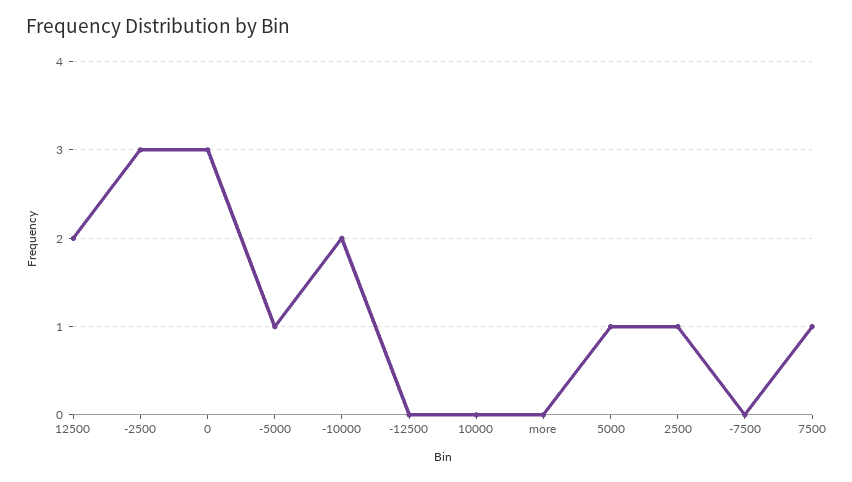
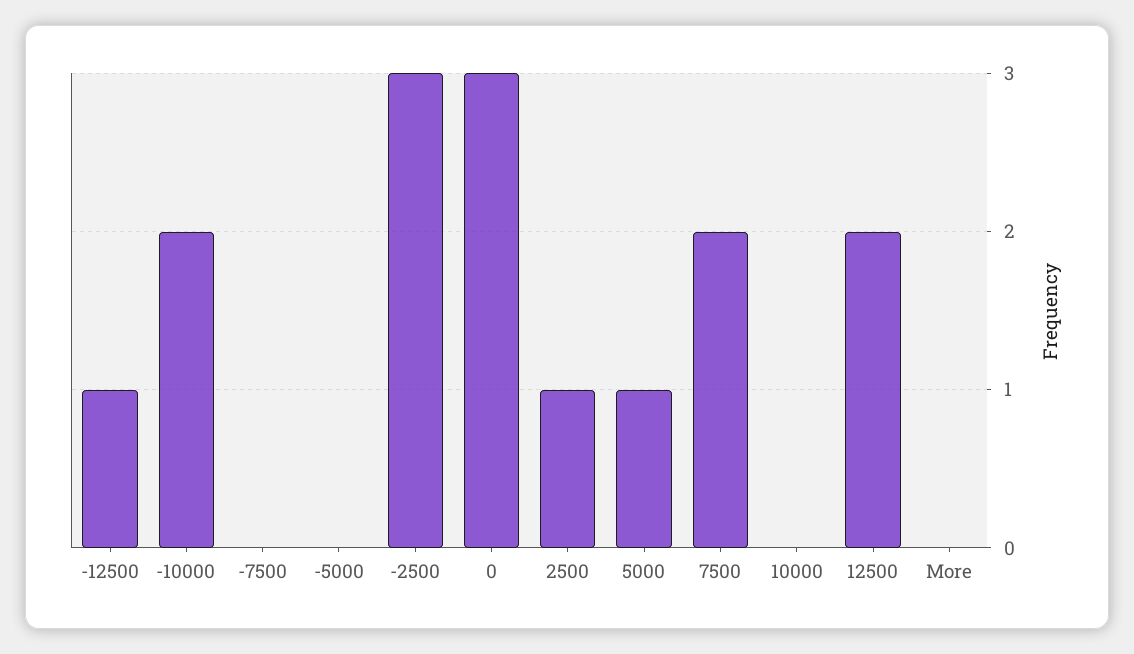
-5000: 1 -> 0
-12500: 0 -> 1
7500: 1 -> 2

